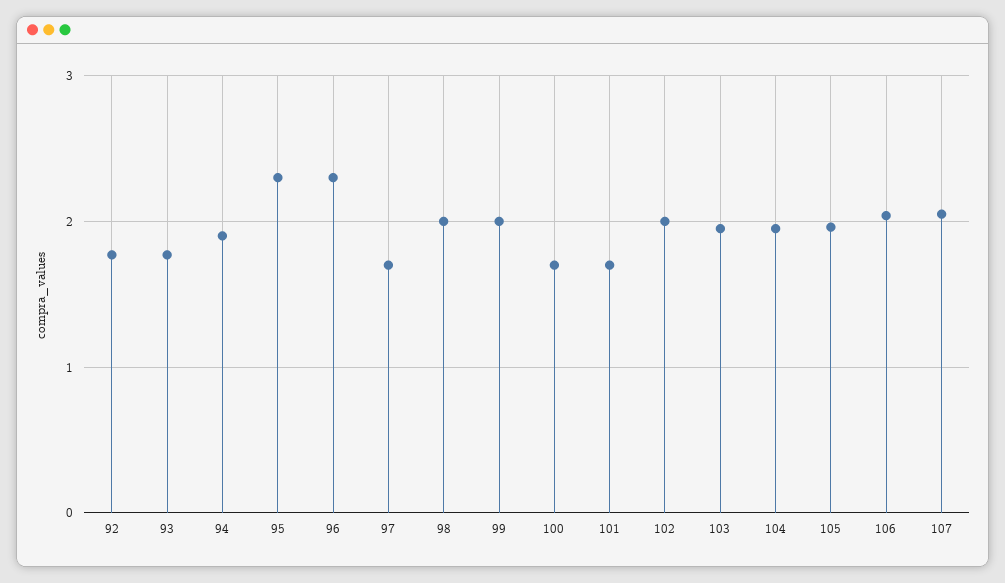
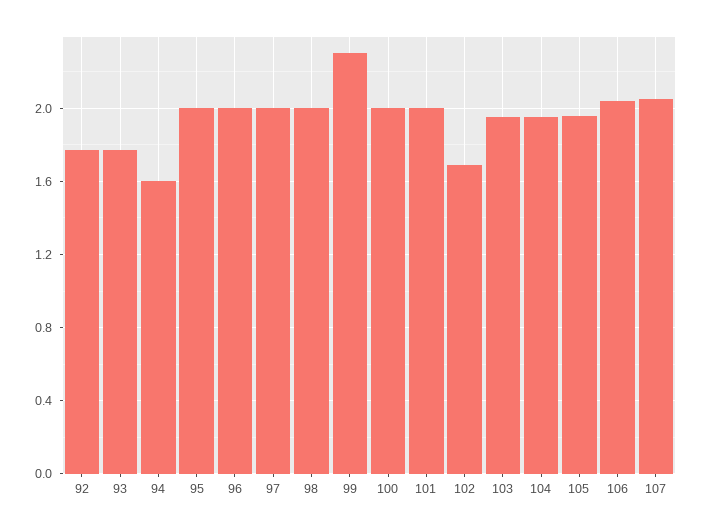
94: 1.9 -> 1.6
95: 2.3 -> 2
96: 2.3 -> 2
97: 1.7 -> 2
99: 2 -> 2.3
100: 1.7 -> 2
101: 1.7 -> 2
102: 2 -> 1.7

